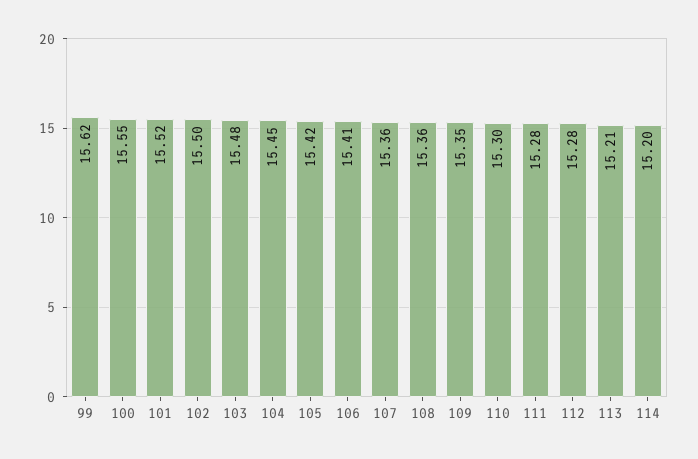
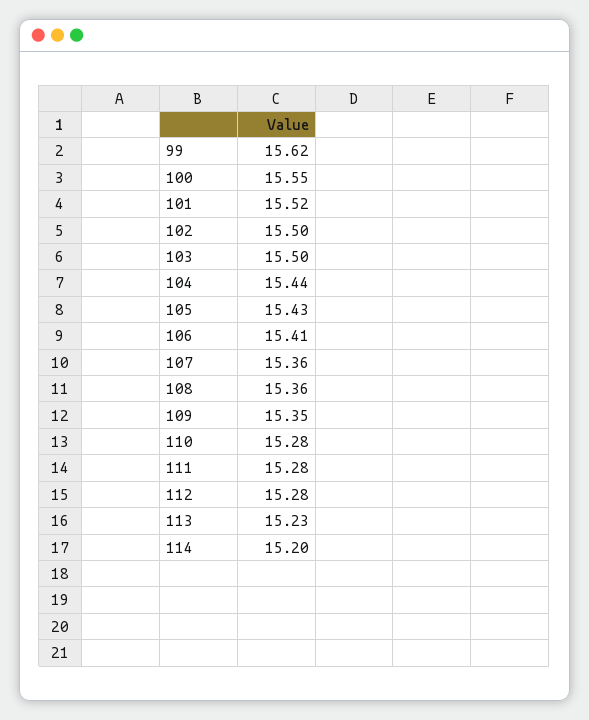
103: 15.48 -> 15.5
104: 15.45 -> 15.44
105: 15.42 -> 15.43
110: 15.3 -> 15.28
113: 15.21 -> 15.23

